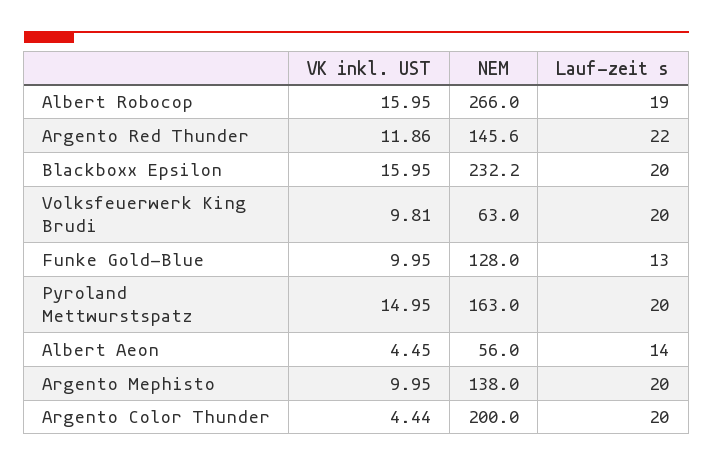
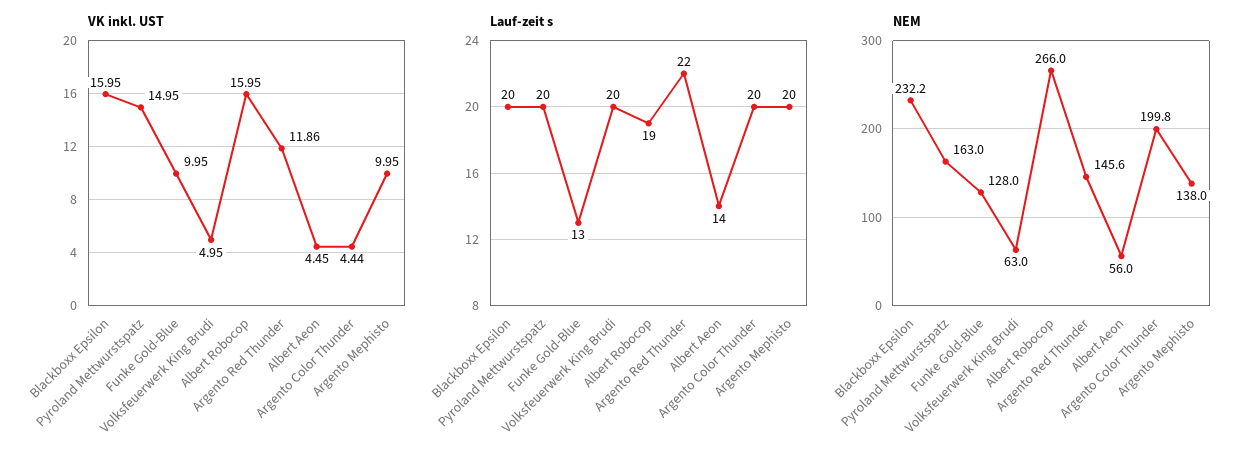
VK inkl. UST, Volksfeuerwerk King Brudi: 9.81 -> 4.95
NEM, Argento Color Thunder: 200 -> 199.8

